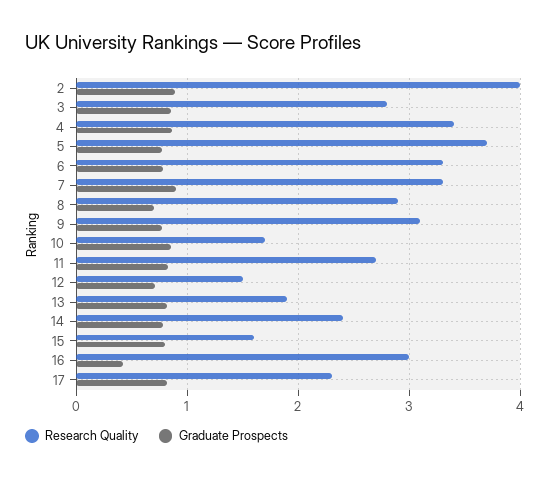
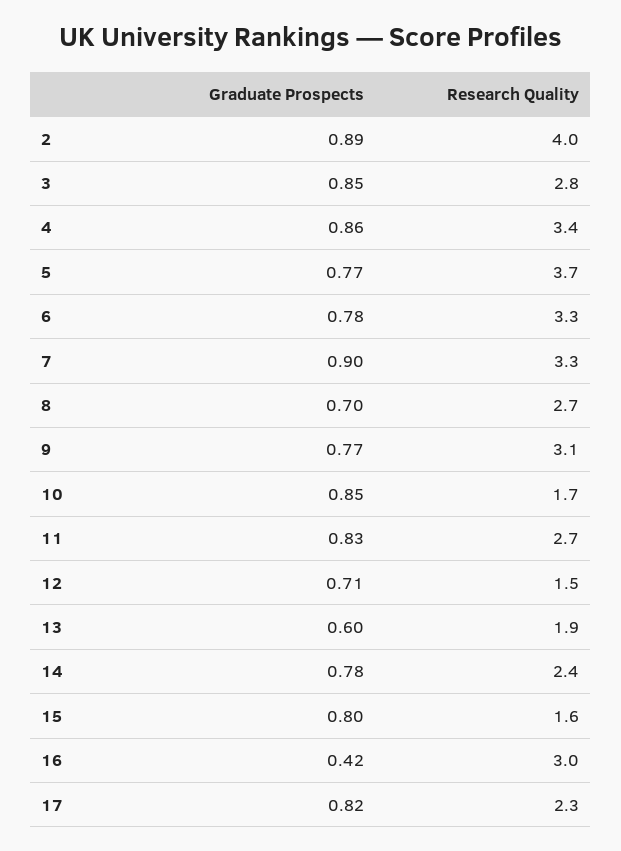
Research Quality, 8: 2.9 -> 2.7
Graduate Prospects, 13: 0.8 -> 0.6

